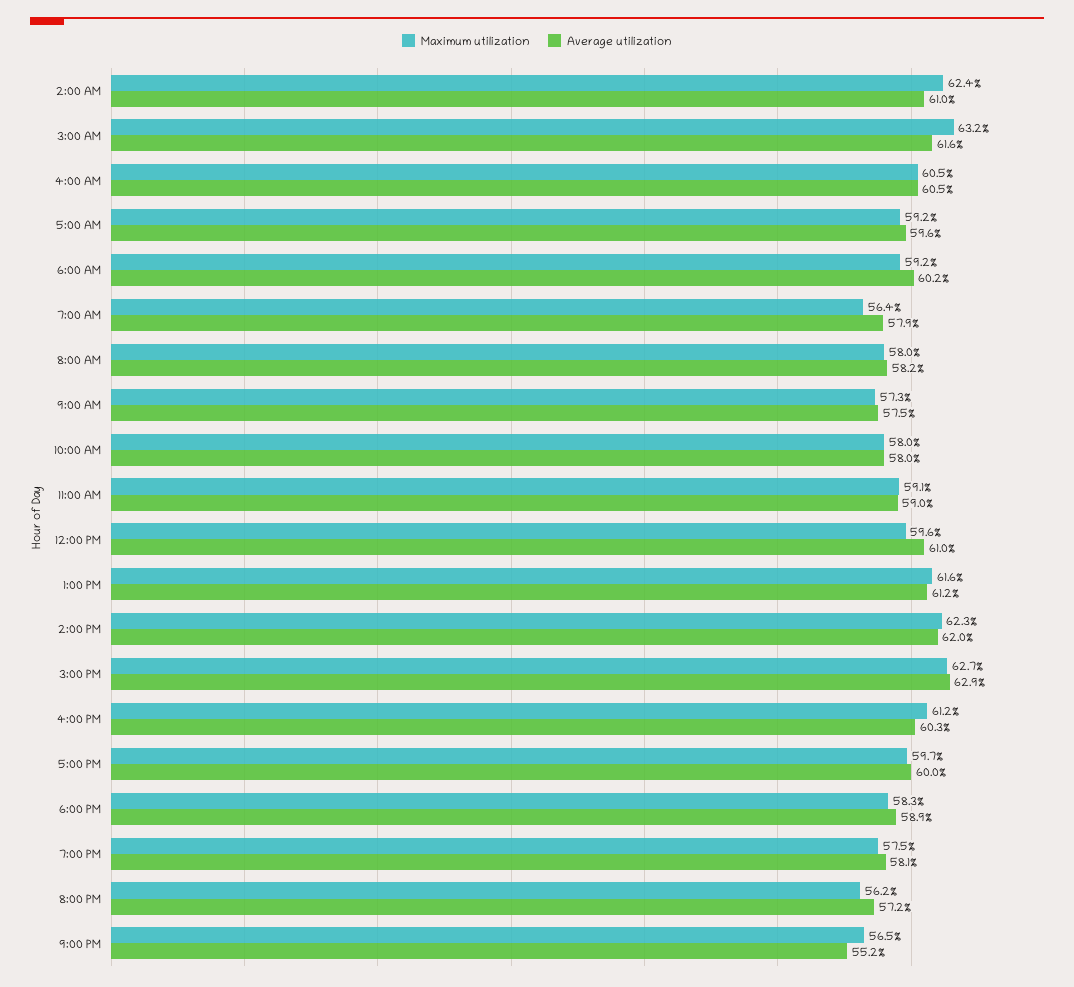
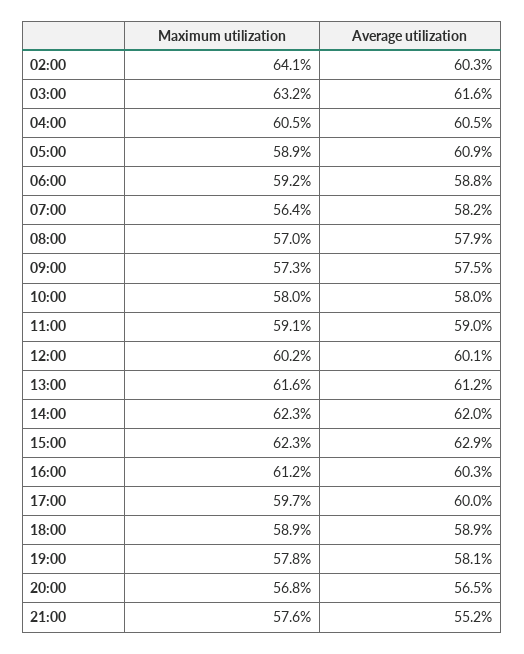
Maximum utilization, 2:00 AM: 62.4 -> 64.1
Average utilization, 2:00 AM: 61 -> 60.3
Maximum utilization, 5:00 AM: 59.2 -> 58.9
Average utilization, 5:00 AM: 59.6 -> 60.9
Average utilization, 6:00 AM: 60.2 -> 58.8
Average utilization, 7:00 AM: 57.9 -> 58.2
Maximum utilization, 8:00 AM: 58 -> 57
Average utilization, 8:00 AM: 58.2 -> 57.9
Maximum utilization, 12:00 PM: 59.6 -> 60.2
Average utilization, 12:00 PM: 61 -> 60.1
Maximum utilization, 3:00 PM: 62.7 -> 62.3
Maximum utilization, 6:00 PM: 58.3 -> 58.9
Maximum utilization, 7:00 PM: 57.5 -> 57.8
Maximum utilization, 8:00 PM: 56.2 -> 56.8
Average utilization, 8:00 PM: 57.2 -> 56.5
Maximum utilization, 9:00 PM: 56.5 -> 57.6

